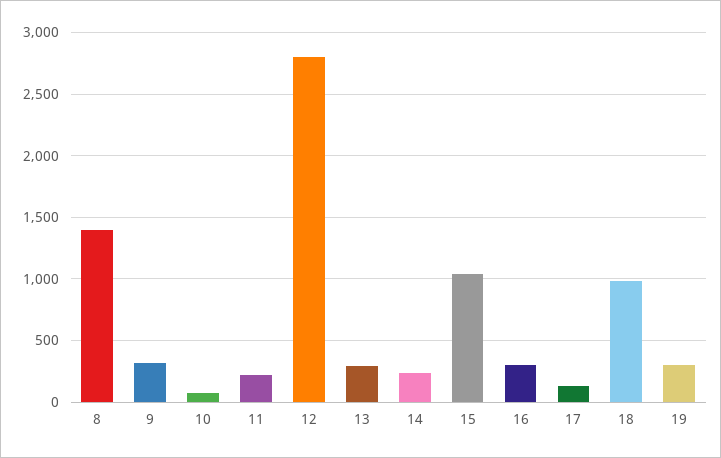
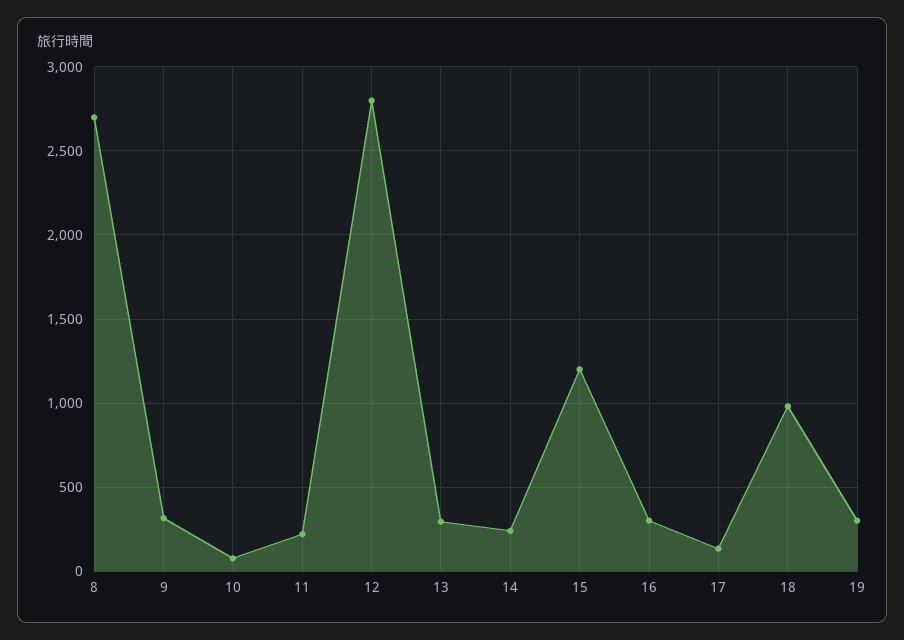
8: 1400 -> 2700
15: 1050 -> 1200

